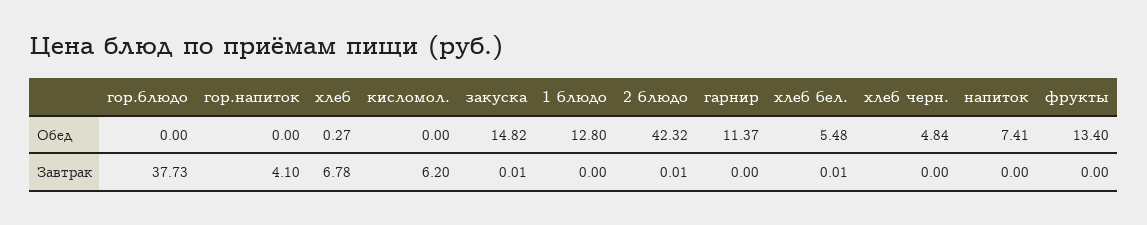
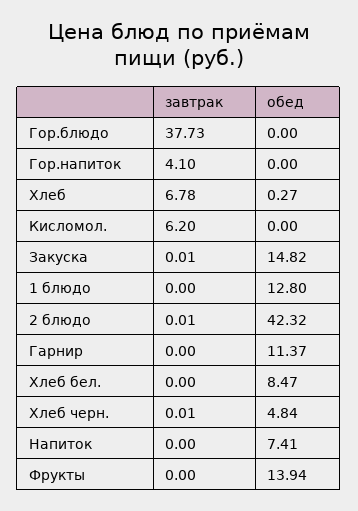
хлеб бел., Обед: 5.48 -> 8.47
фрукты, Обед: 13.4 -> 13.94
хлеб бел., Завтрак: 0.01 -> 0
хлеб черн., Завтрак: 0 -> 0.01

